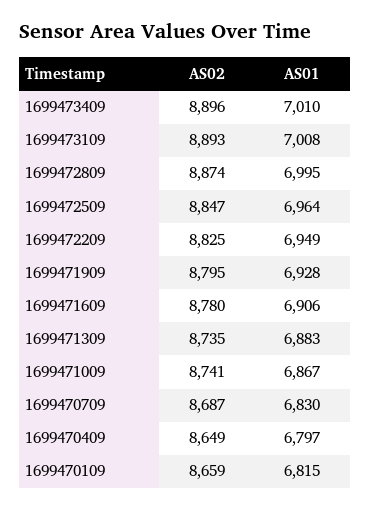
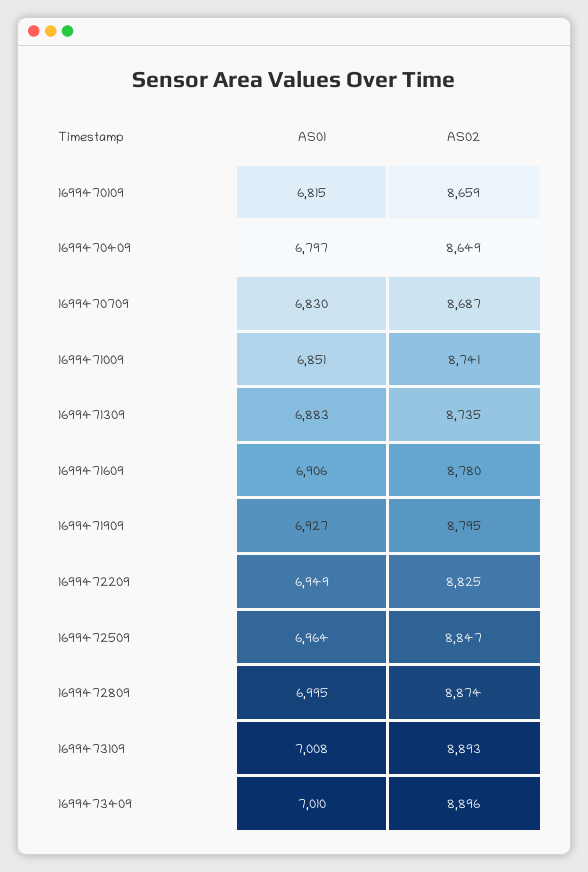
AS01, 1699471909: 6928 -> 6927
AS01, 1699471009: 6867 -> 6851

